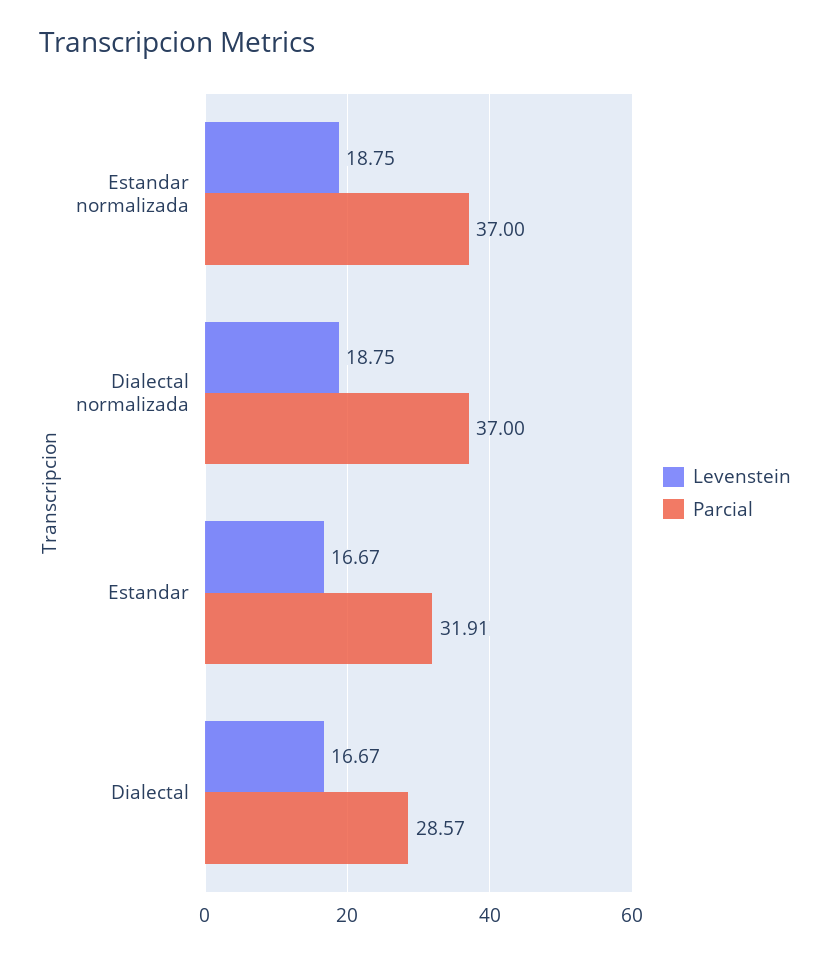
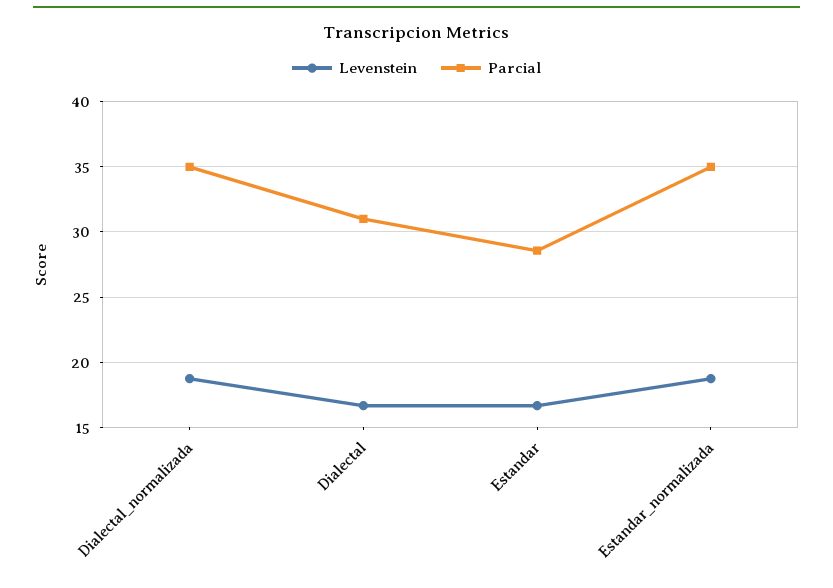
Parcial, Estandar normalizada: 37 -> 35
Parcial, Dialectal normalizada: 37 -> 35
Parcial, Estandar: 31.91 -> 28.5
Parcial, Dialectal: 28.57 -> 31

